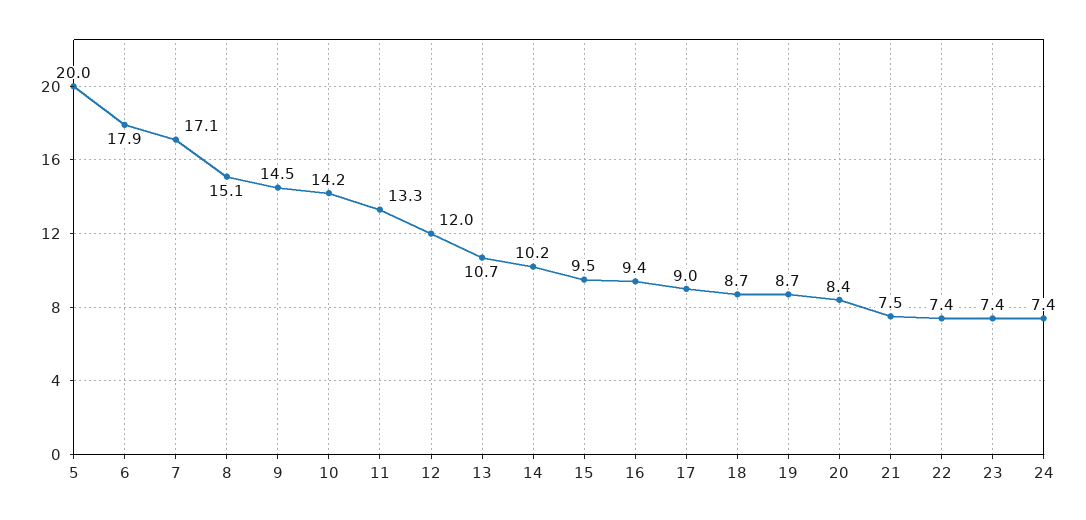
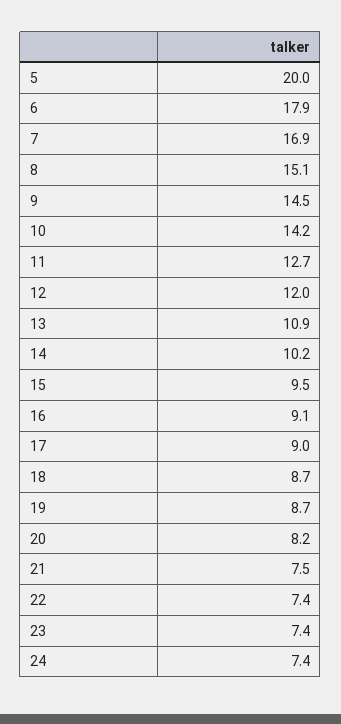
7: 17.1 -> 16.9
11: 13.3 -> 12.7
13: 10.7 -> 10.9
16: 9.4 -> 9.1
20: 8.4 -> 8.2

